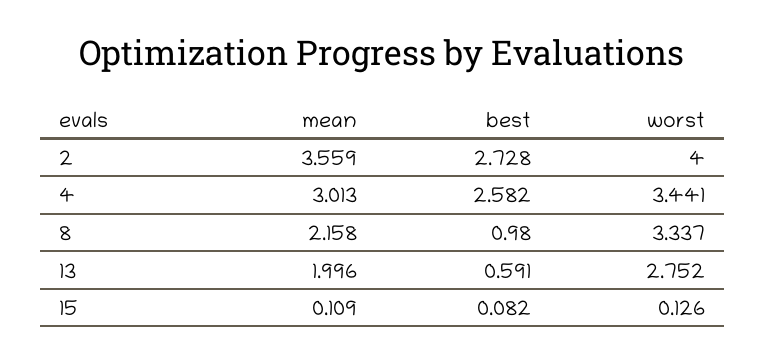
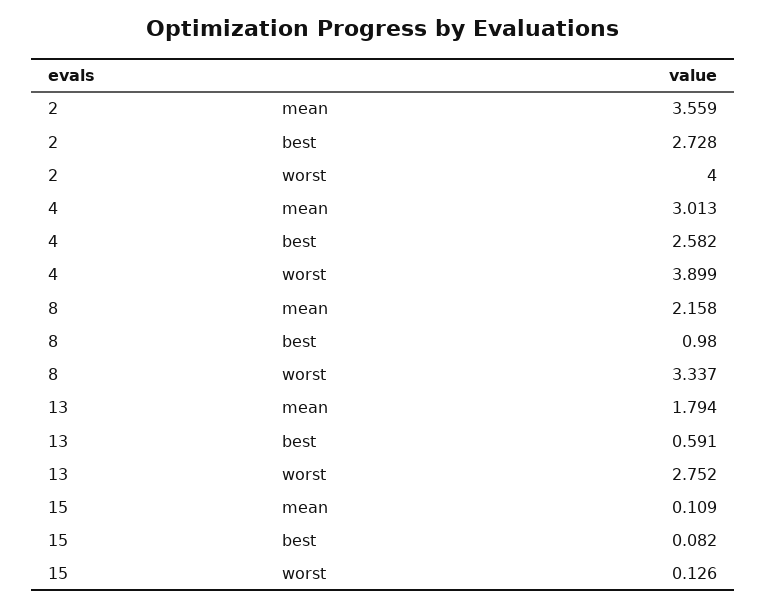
worst, 4: 3.441 -> 3.899
mean, 13: 1.996 -> 1.794

